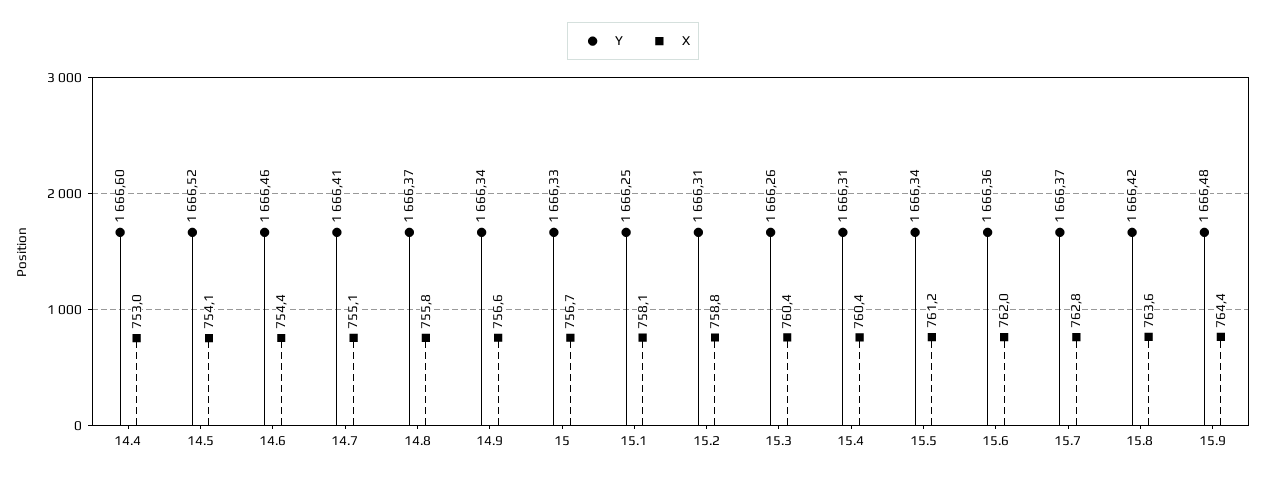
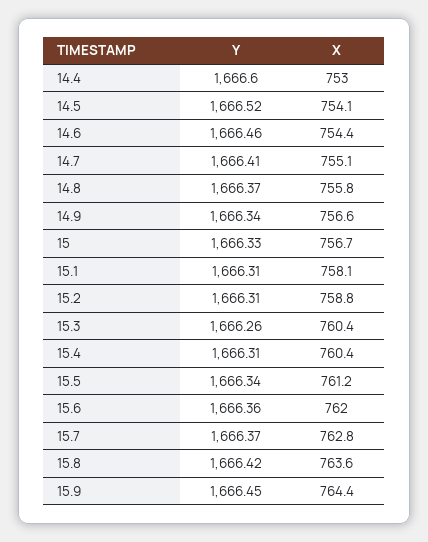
Y, 15.1: 1666.25 -> 1666.31
Y, 15.9: 1666.48 -> 1666.45

